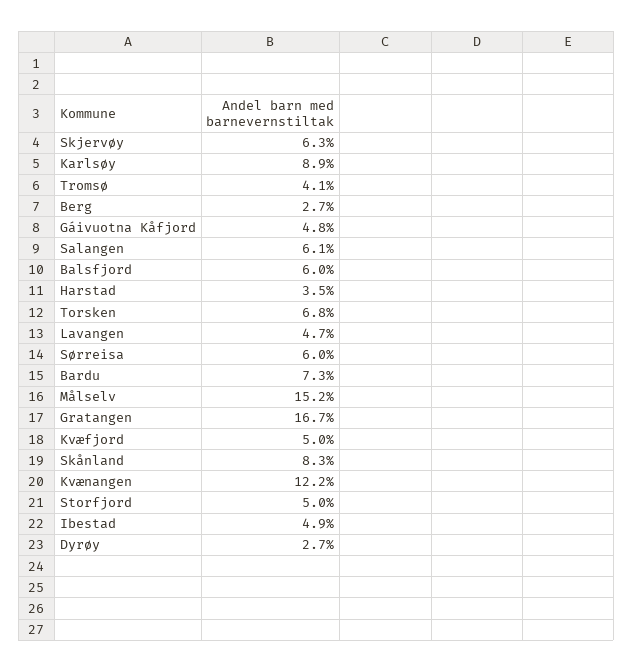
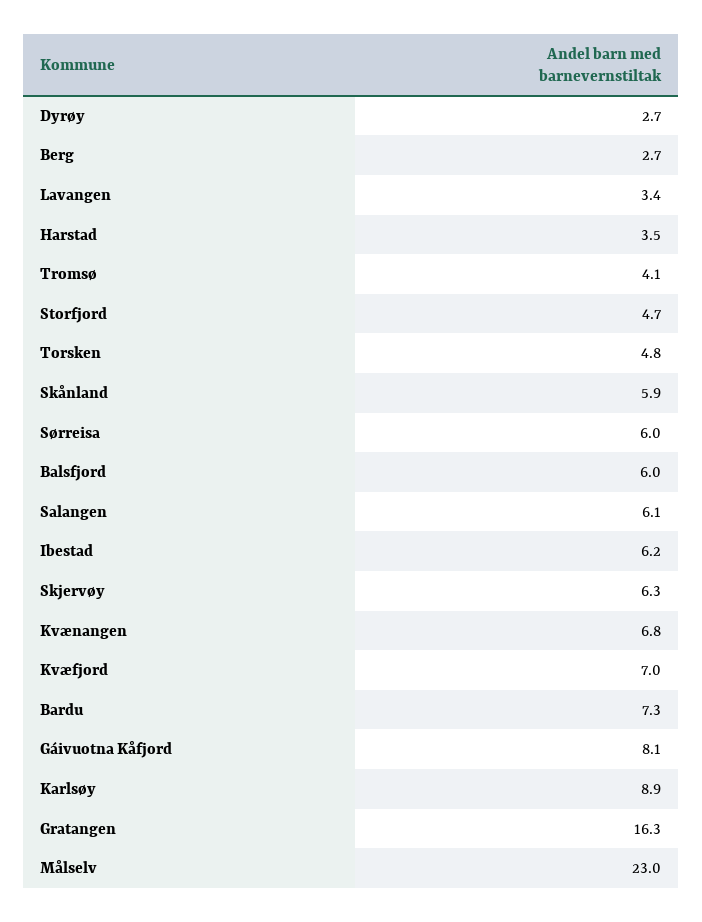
Gáivuotna Kåfjord: 4.8 -> 8.1
Torsken: 6.8 -> 4.8
Lavangen: 4.7 -> 3.4
Målselv: 15.2 -> 23
Gratangen: 16.7 -> 16.3
Kvæfjord: 5 -> 7
Skånland: 8.3 -> 5.9
Kvænangen: 12.2 -> 6.8
Storfjord: 5 -> 4.7
Ibestad: 4.9 -> 6.2

